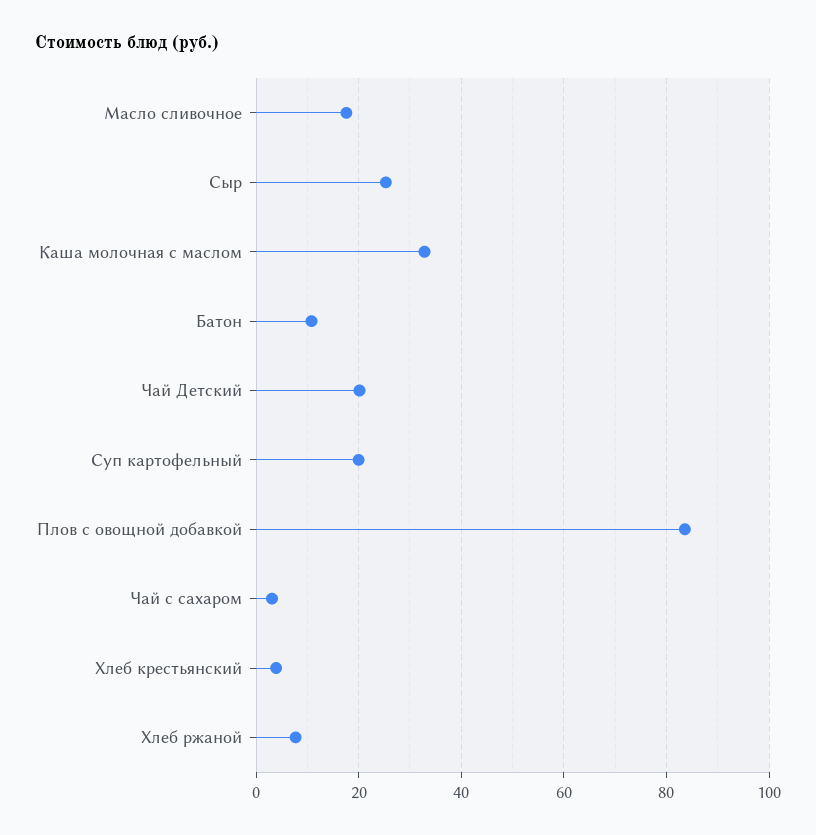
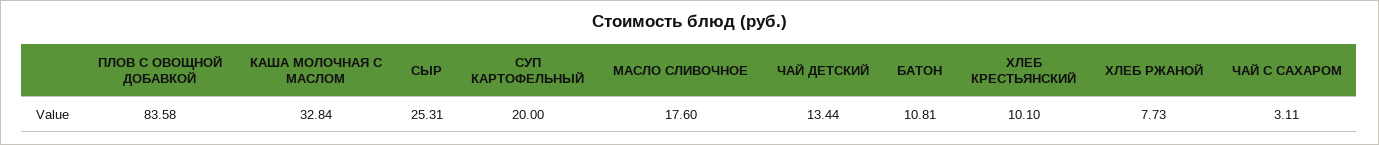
Чай Детский: 20 -> 13.44
Хлеб крестьянский: 4 -> 10.1

